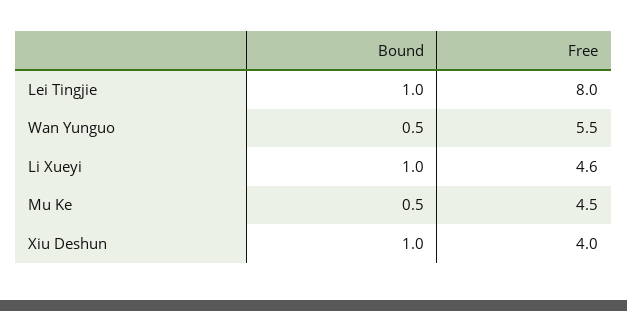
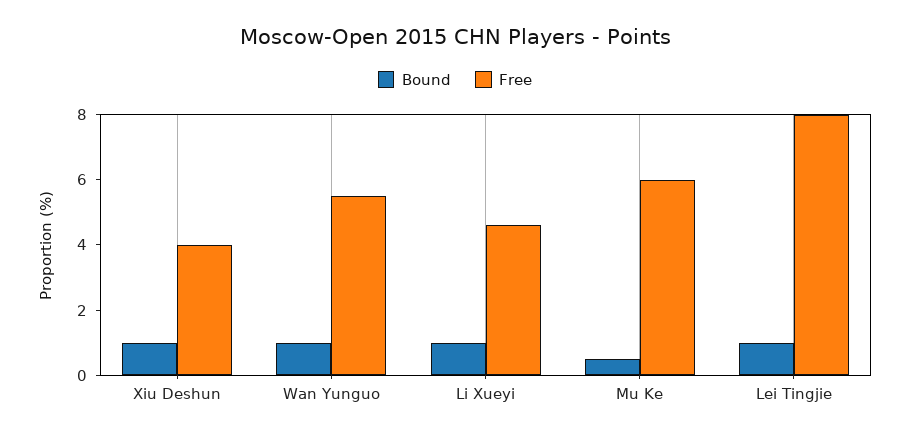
Bound, Wan Yunguo: 0.5 -> 1
Free, Mu Ke: 4.5 -> 6

